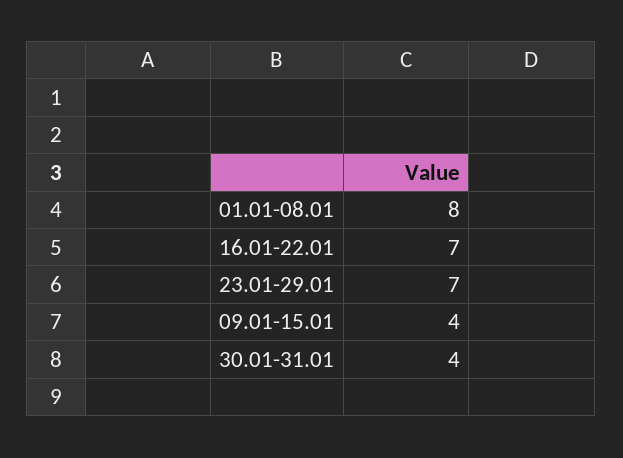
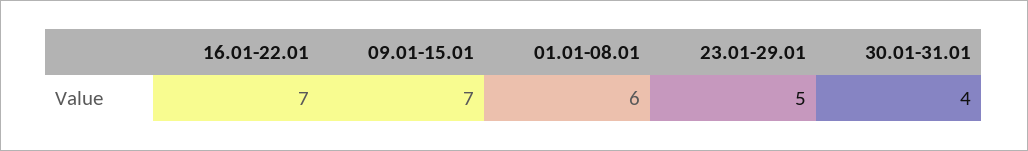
01.01-08.01: 8 -> 6
23.01-29.01: 7 -> 5
09.01-15.01: 4 -> 7

